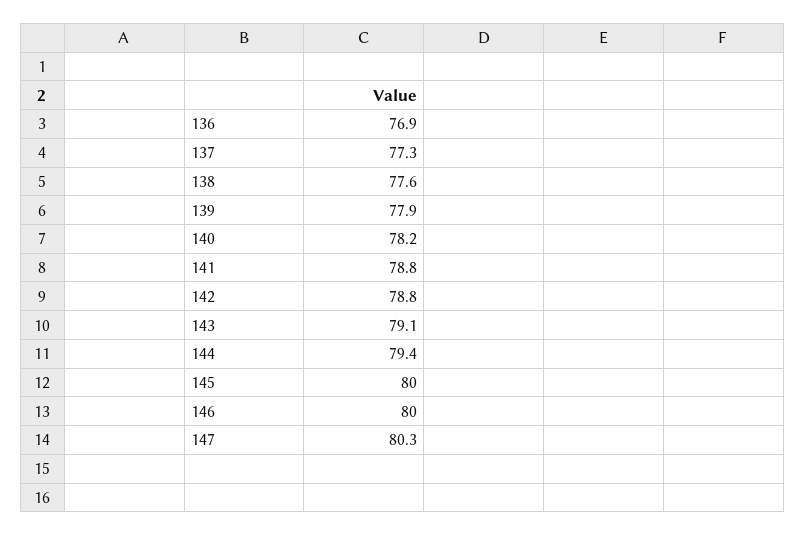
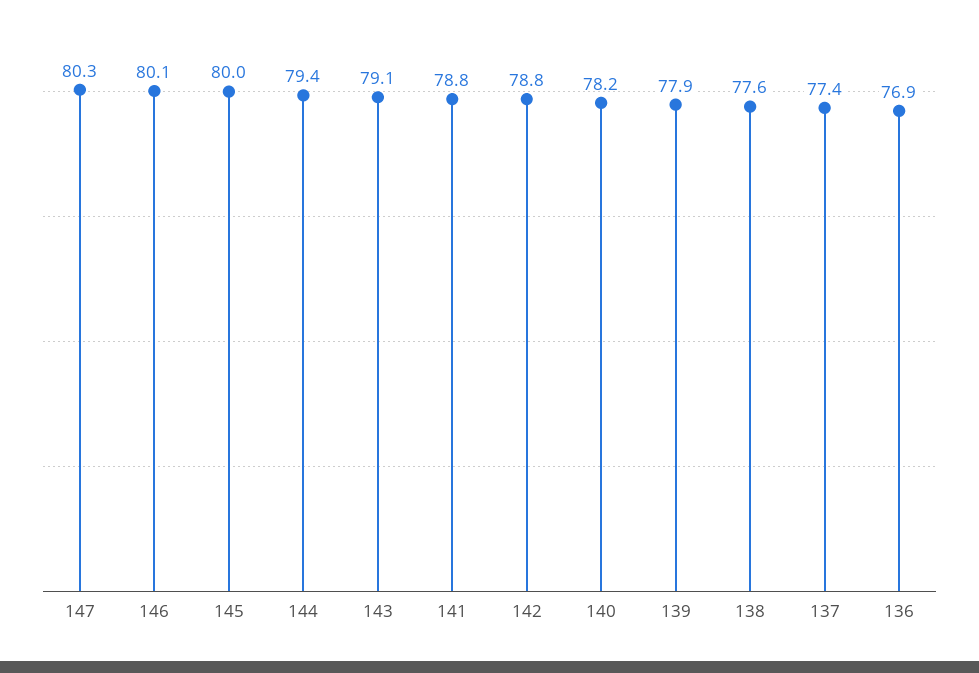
137: 77.3 -> 77.4
146: 80 -> 80.1

